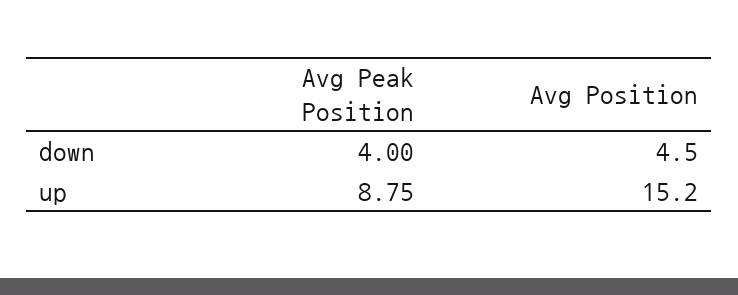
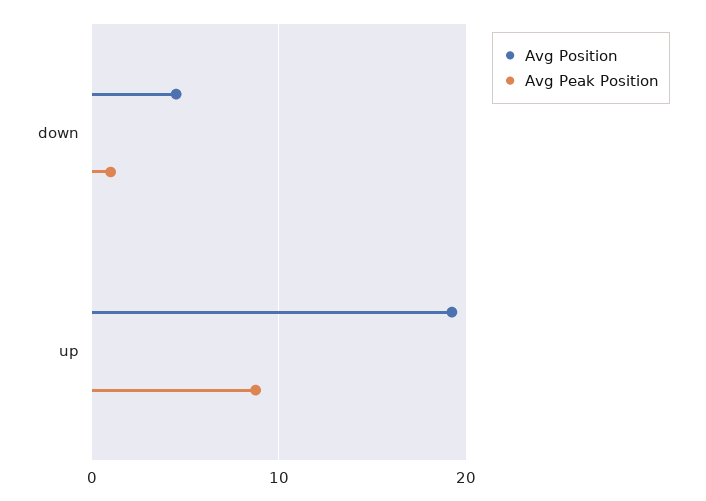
Avg Peak Position, down: 4 -> 1
Avg Position, up: 15.2 -> 19

